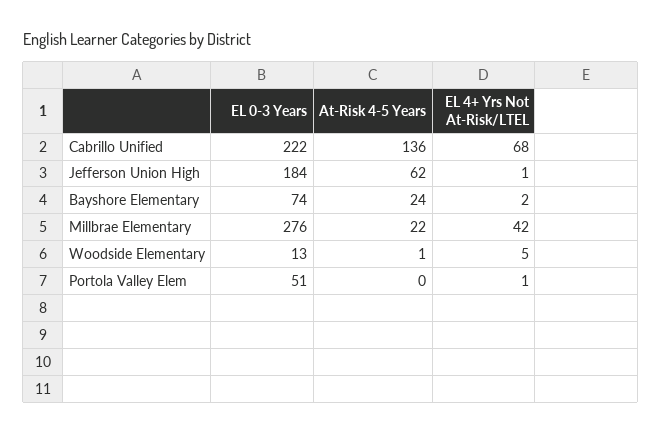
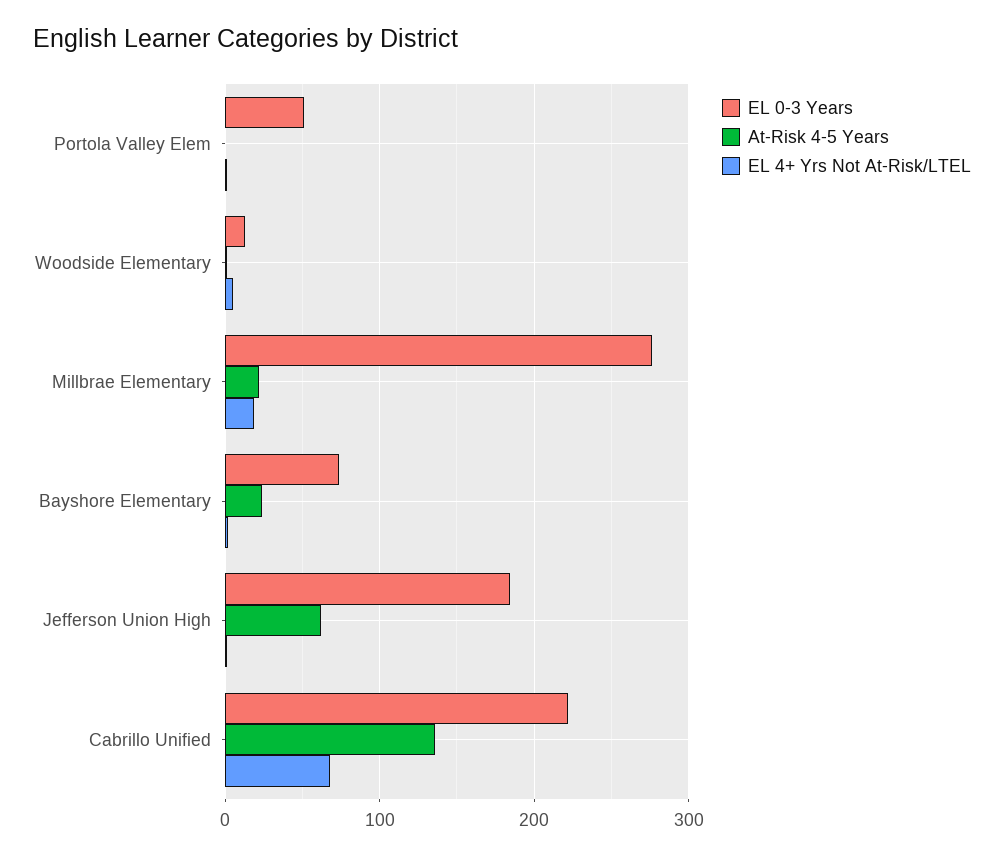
EL 4+ Yrs Not At-Risk/LTEL, Millbrae Elementary: 42 -> 20

